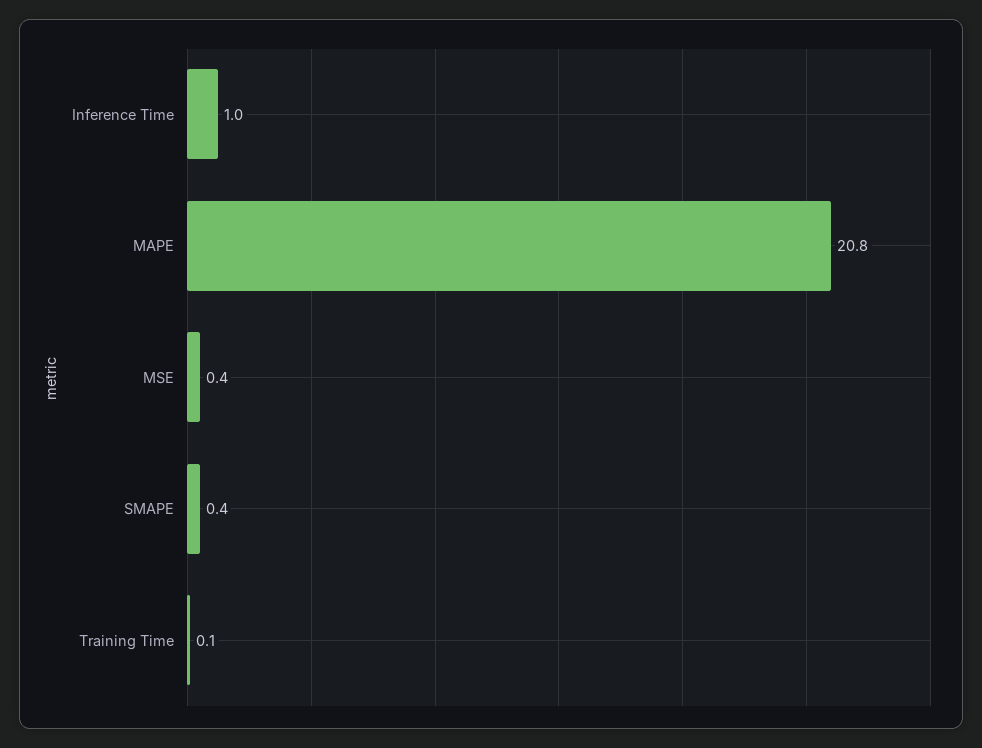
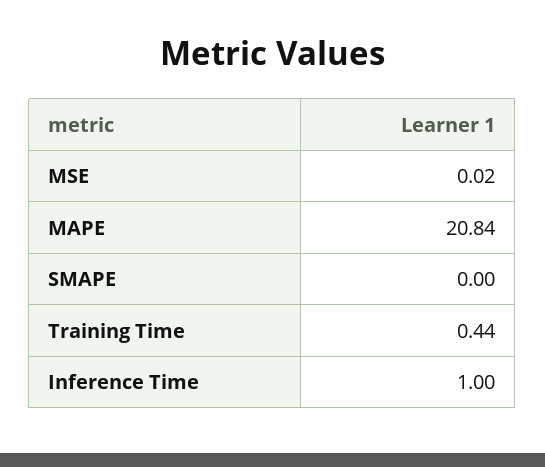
MSE: 0.4 -> 0.02
SMAPE: 0.4 -> 0
Training Time: 0.1 -> 0.44

